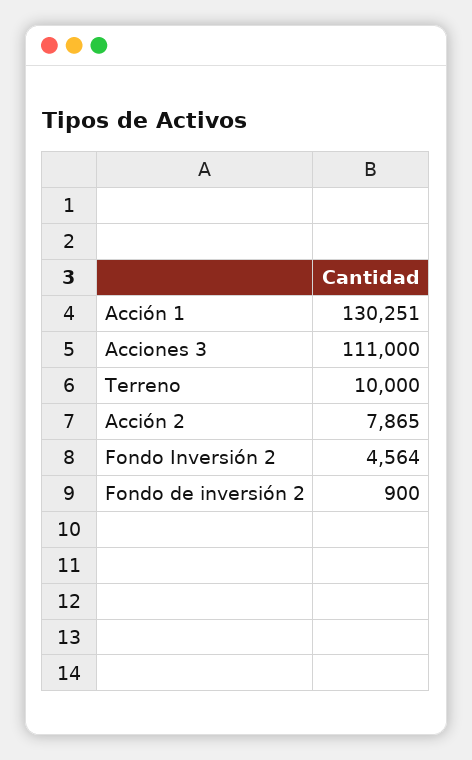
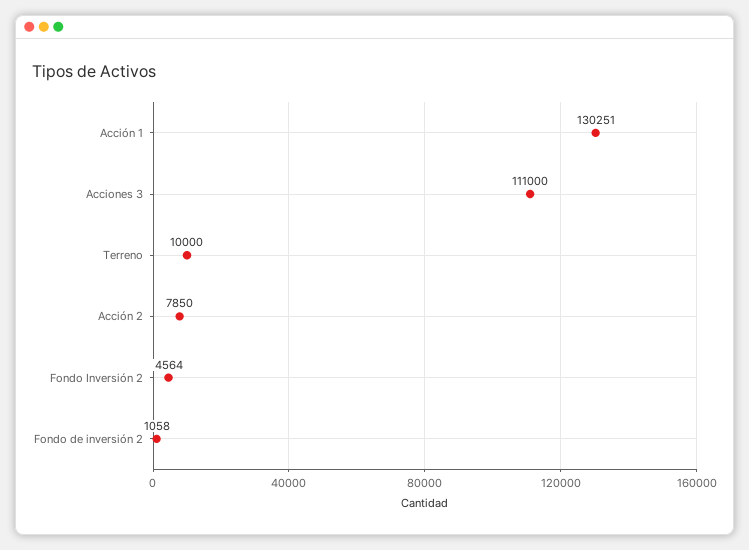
Acción 2: 7865 -> 7850
Fondo de inversión 2: 900 -> 1058

